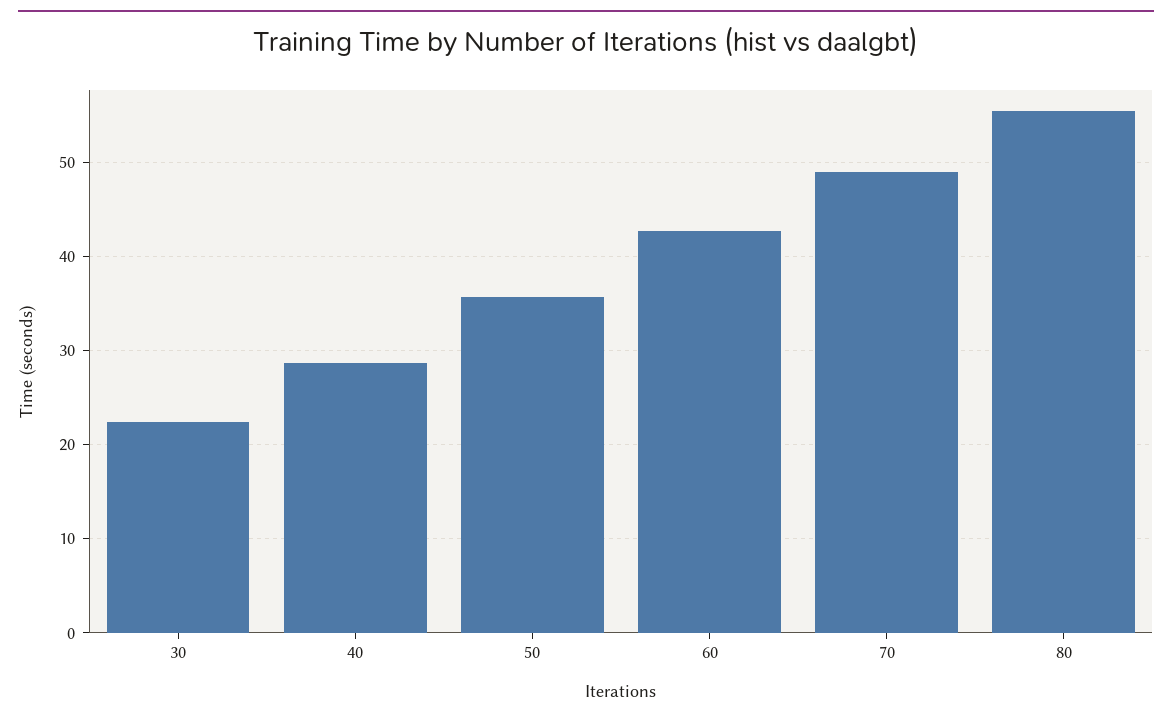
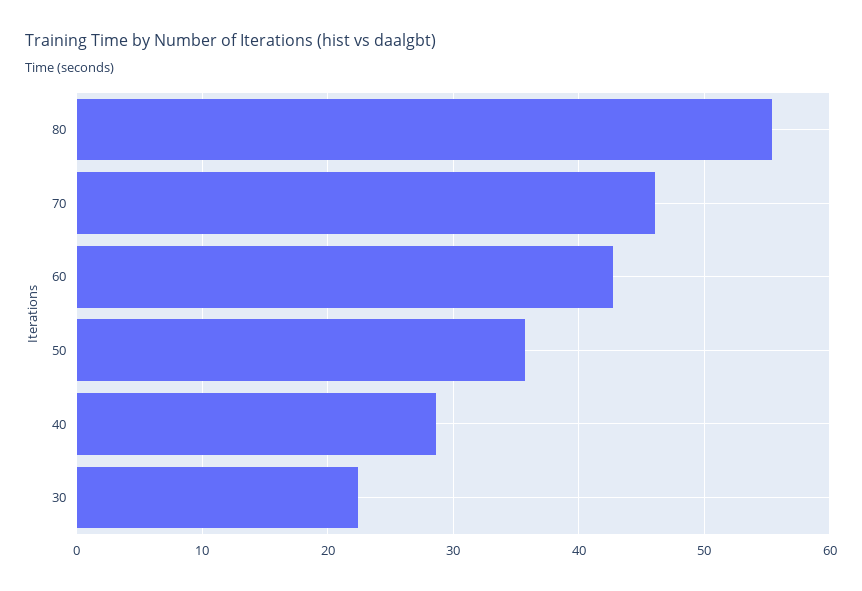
70: 49 -> 46

